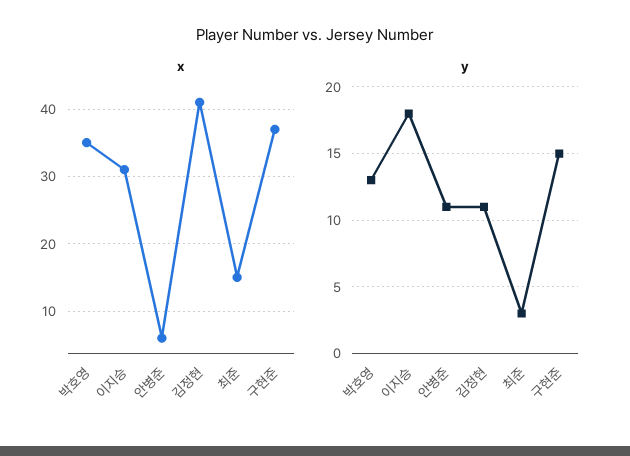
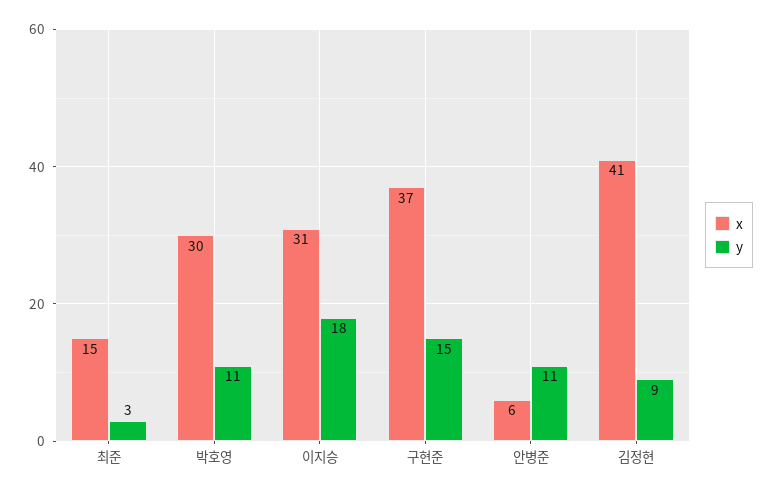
x, 박호영: 35 -> 30
y, 박호영: 13 -> 11
y, 김정현: 11 -> 9

